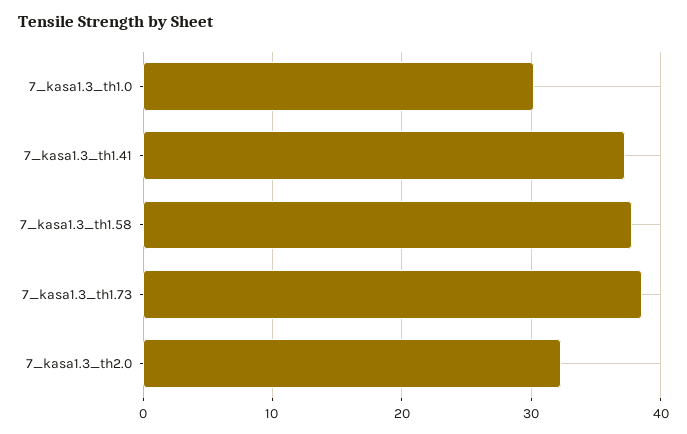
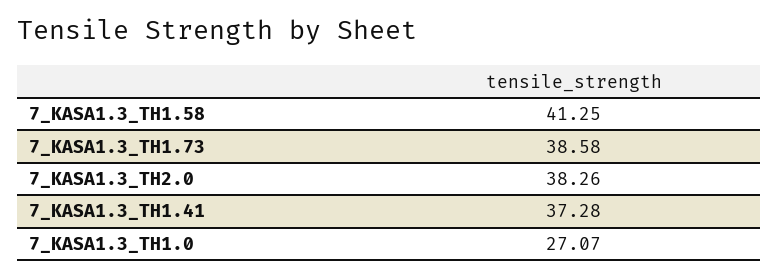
7_kasa1.3_th1.0: 30 -> 27.07
7_kasa1.3_th1.58: 38 -> 41.25
7_kasa1.3_th2.0: 32 -> 38.26

